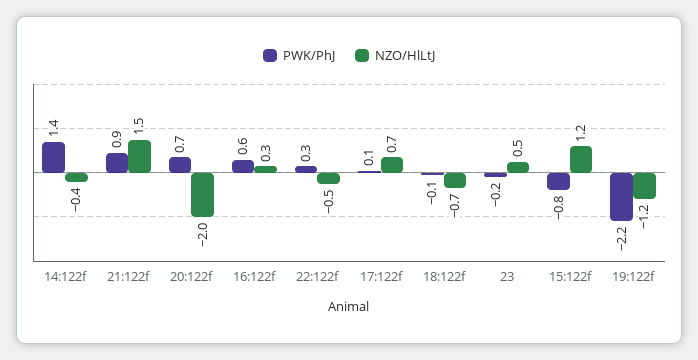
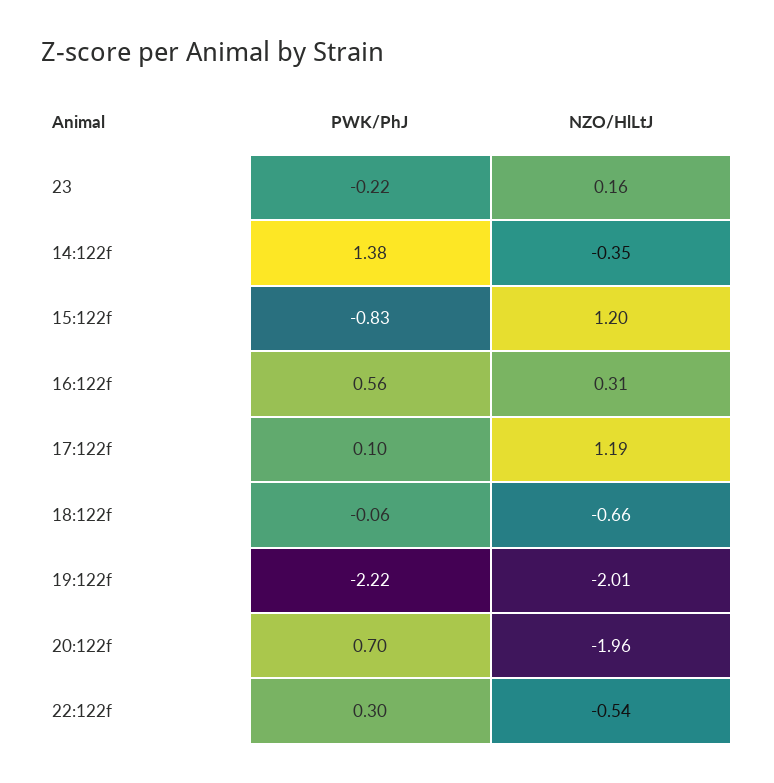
PWK/PhJ, 21:122f: 0.9 -> none
NZO/HlLtJ, 21:122f: 1.5 -> none
NZO/HlLtJ, 17:122f: 0.7 -> 1.19
NZO/HlLtJ, 23: 0.5 -> 0.16
NZO/HlLtJ, 19:122f: -1.2 -> -2.01

